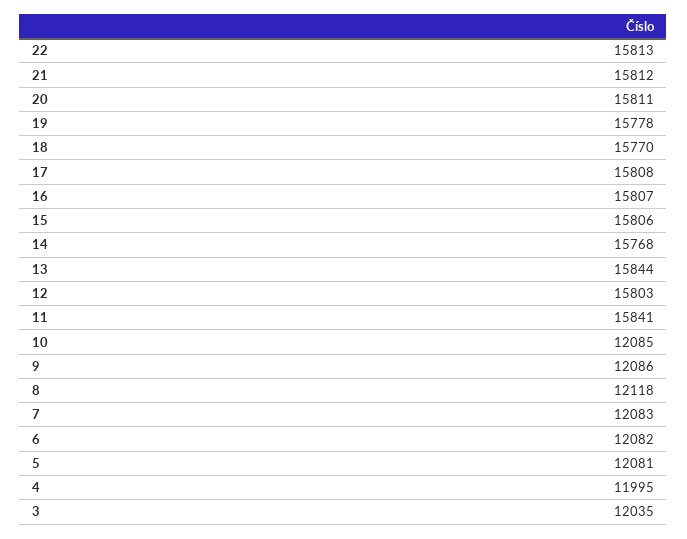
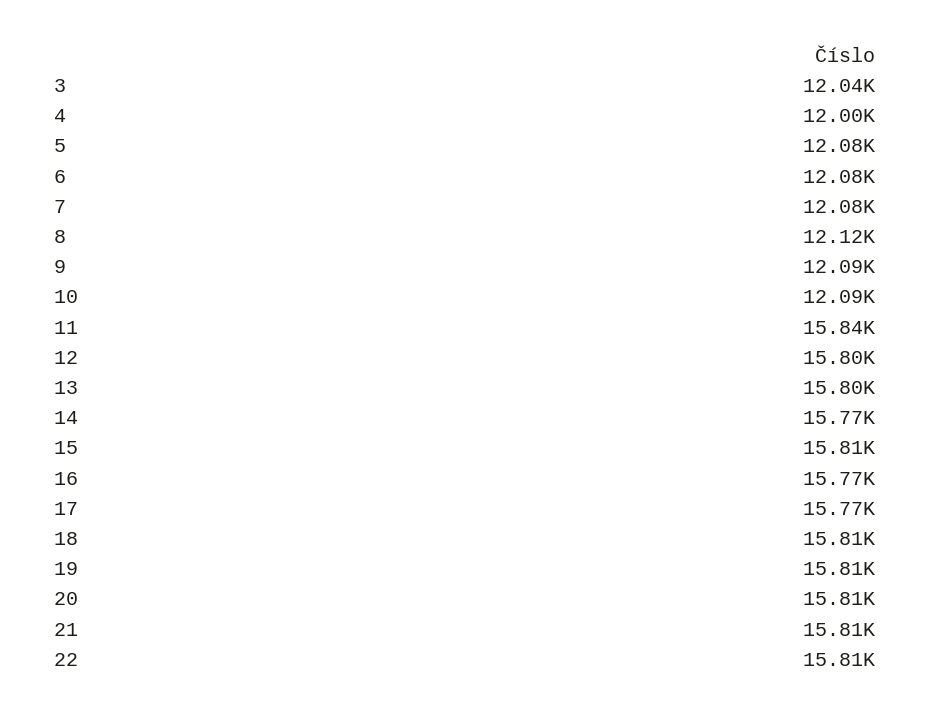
19: 15778 -> 15810
18: 15770 -> 15810
17: 15808 -> 15770
16: 15807 -> 15770
13: 15844 -> 15800

